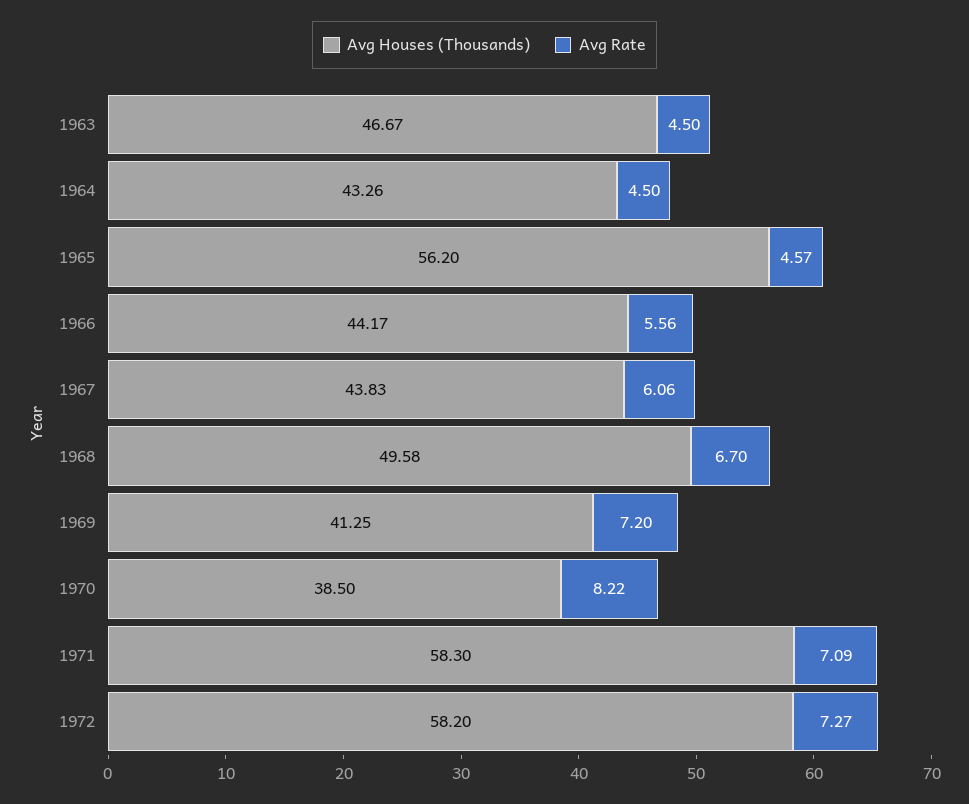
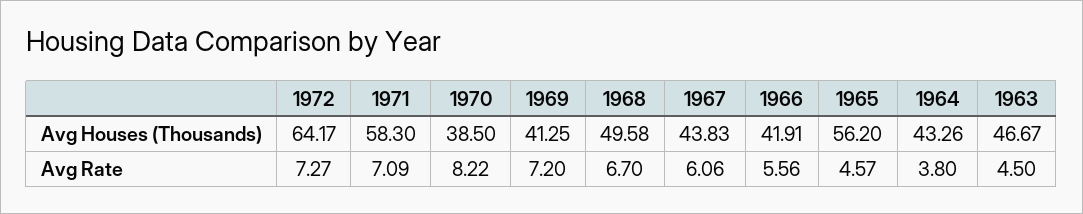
Avg Rate, 1964: 4.5 -> 3.8
Avg Houses (Thousands), 1966: 44.17 -> 41.91
Avg Houses (Thousands), 1972: 58.2 -> 64.17

